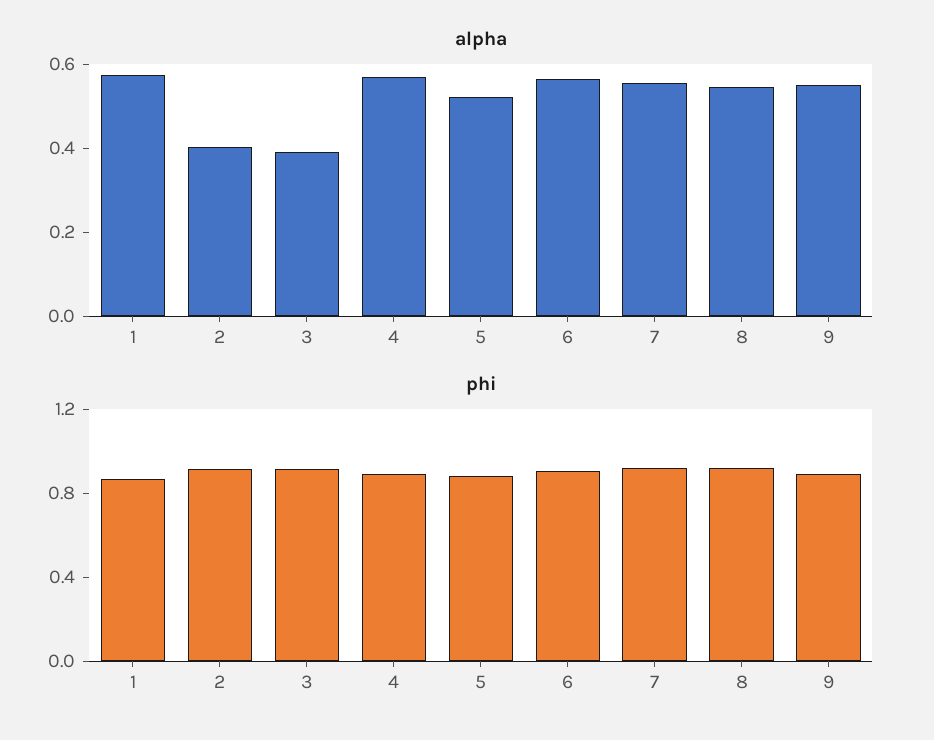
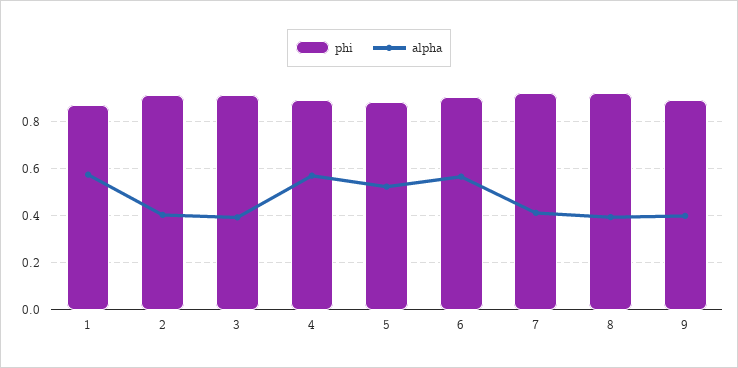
alpha, 7: 0.55 -> 0.4
alpha, 8: 0.55 -> 0.4
alpha, 9: 0.55 -> 0.4

